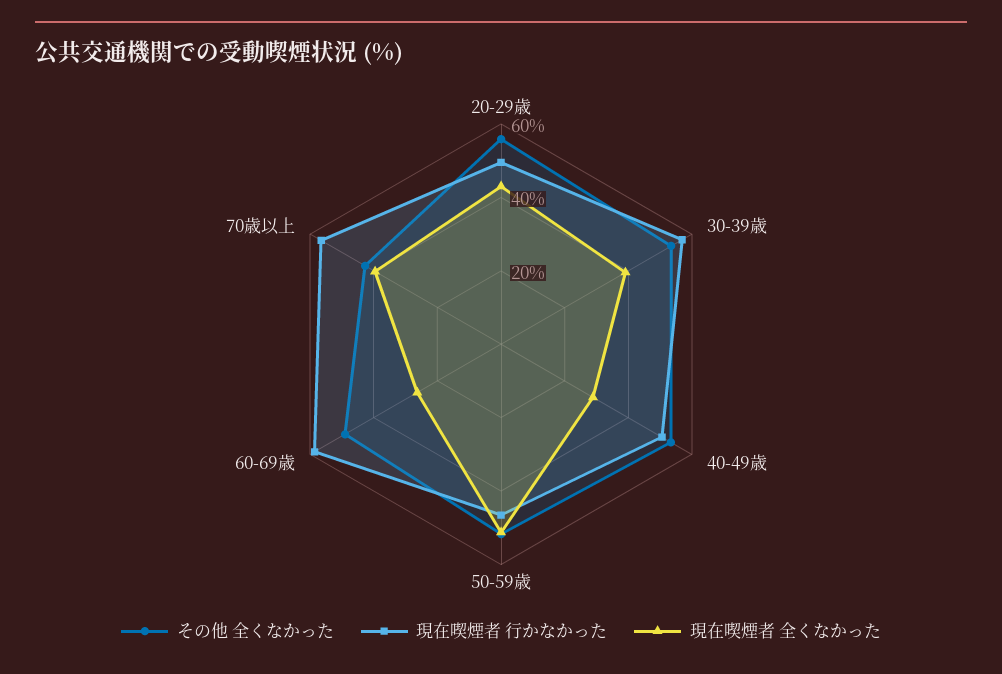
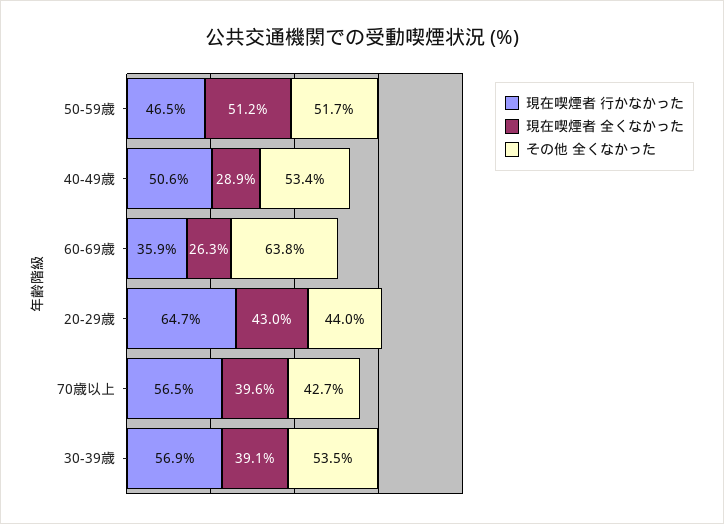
その他 全くなかった, 20-29歳: 55 -> 44
現在喫煙者 行かなかった, 20-29歳: 50 -> 64.7
その他 全くなかった, 60-69歳: 50 -> 63.8
現在喫煙者 行かなかった, 60-69歳: 60 -> 35.9

